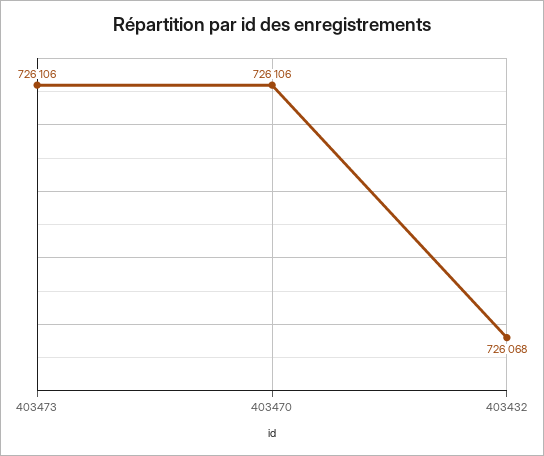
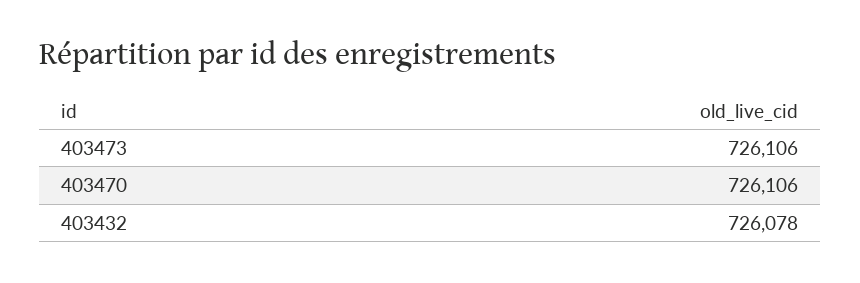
403432: 726068 -> 726078

